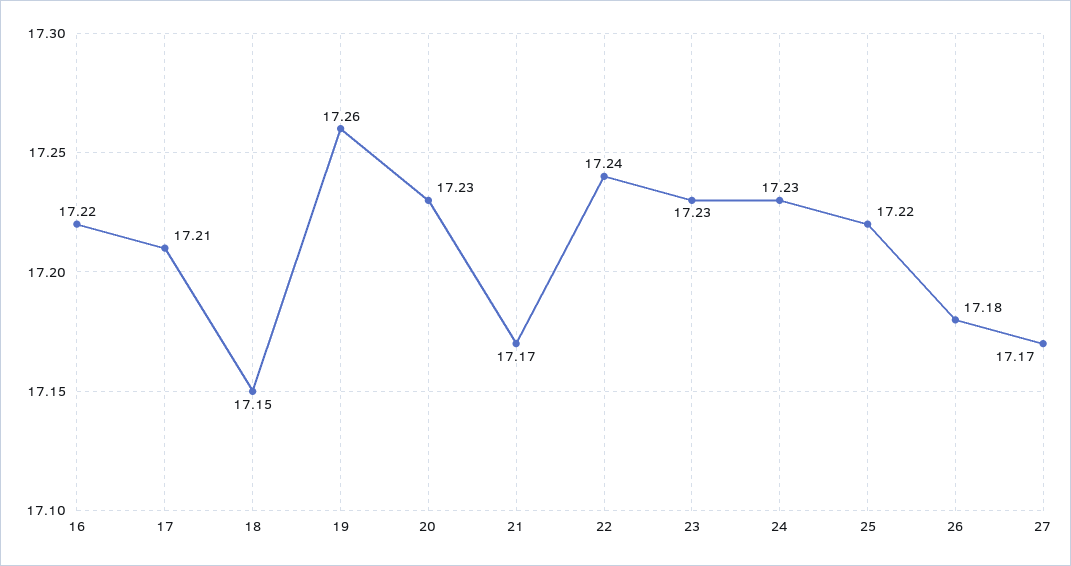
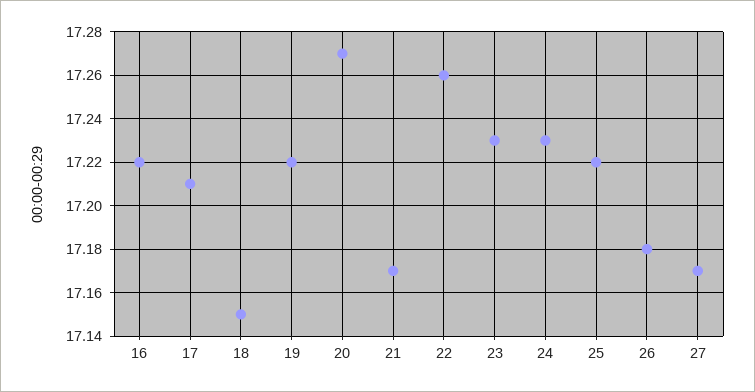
19: 17.26 -> 17.22
20: 17.23 -> 17.27
22: 17.24 -> 17.26

